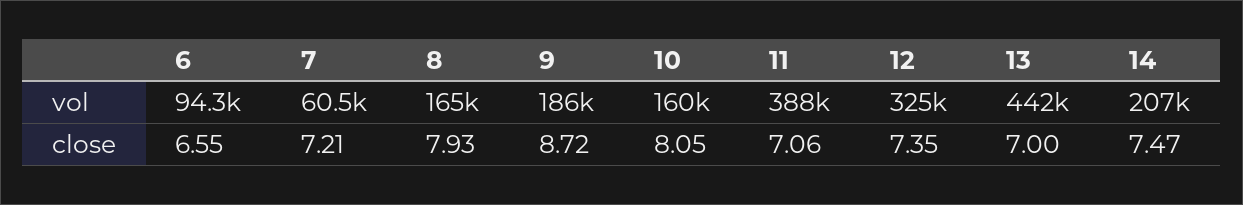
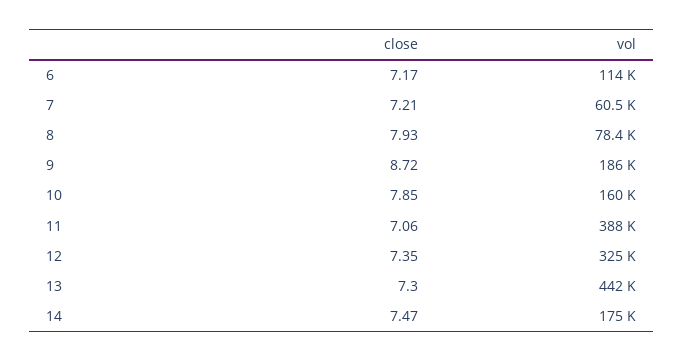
6, vol: 94300 -> 114000
8, vol: 165000 -> 78400
14, vol: 207000 -> 175000
6, close: 6.55 -> 7.17
10, close: 8.05 -> 7.85
13, close: 7 -> 7.3

